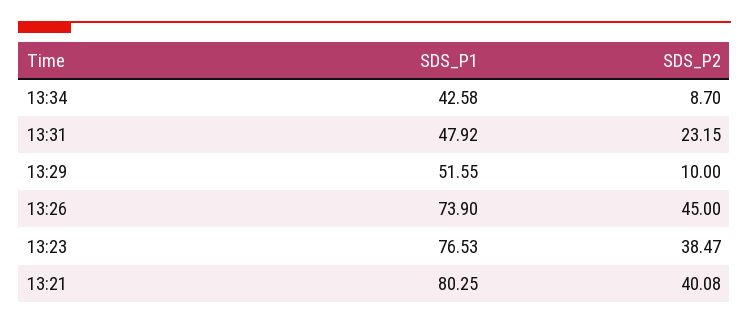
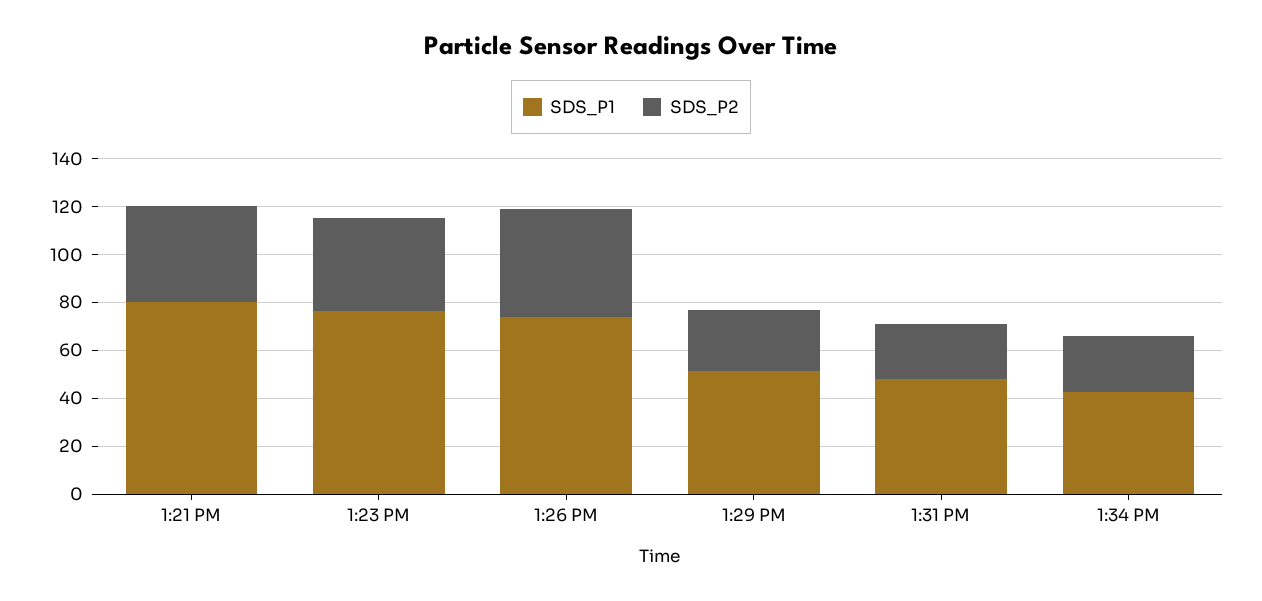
SDS_P2, 13:34: 8.7 -> 25
SDS_P2, 13:29: 10 -> 25

